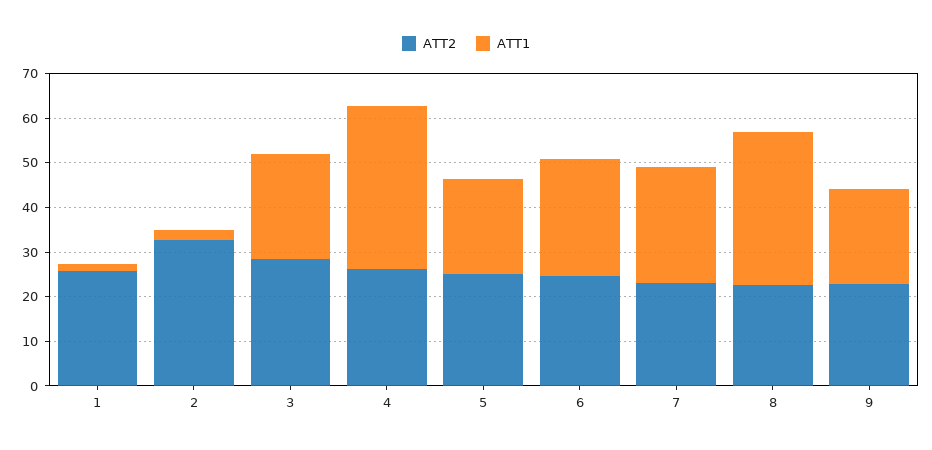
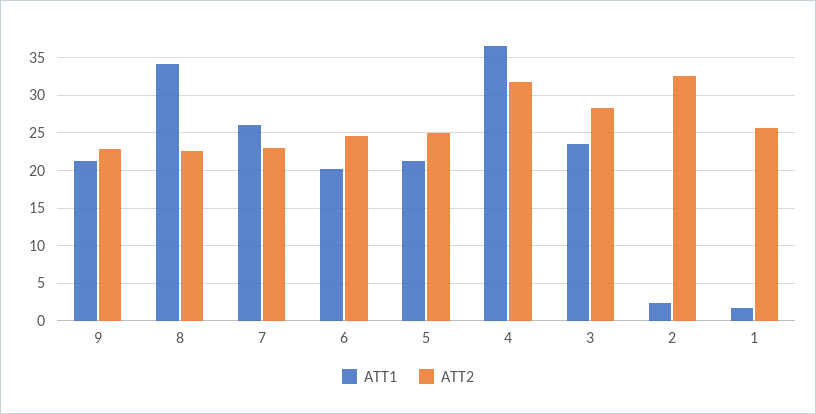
ATT2, 4: 26 -> 32
ATT1, 6: 26 -> 20

